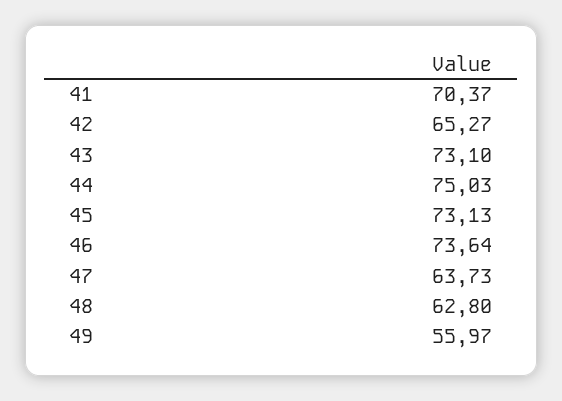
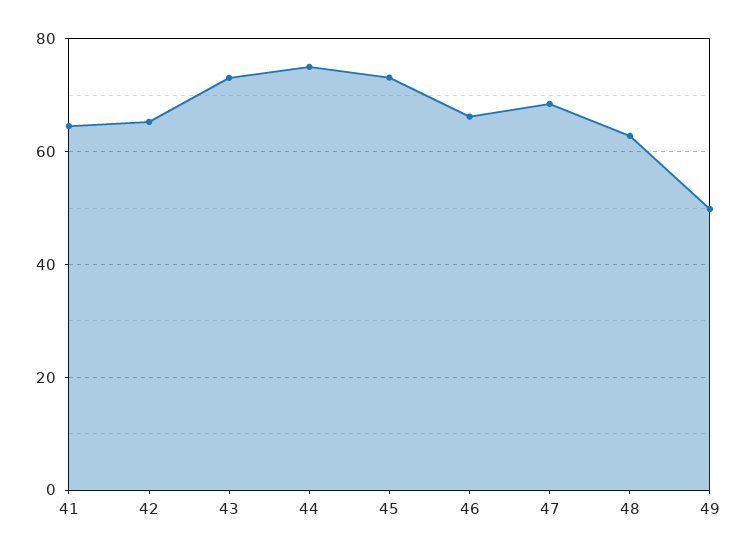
41: 70.37 -> 64
46: 73.64 -> 66
47: 63.73 -> 68
49: 55.97 -> 50

